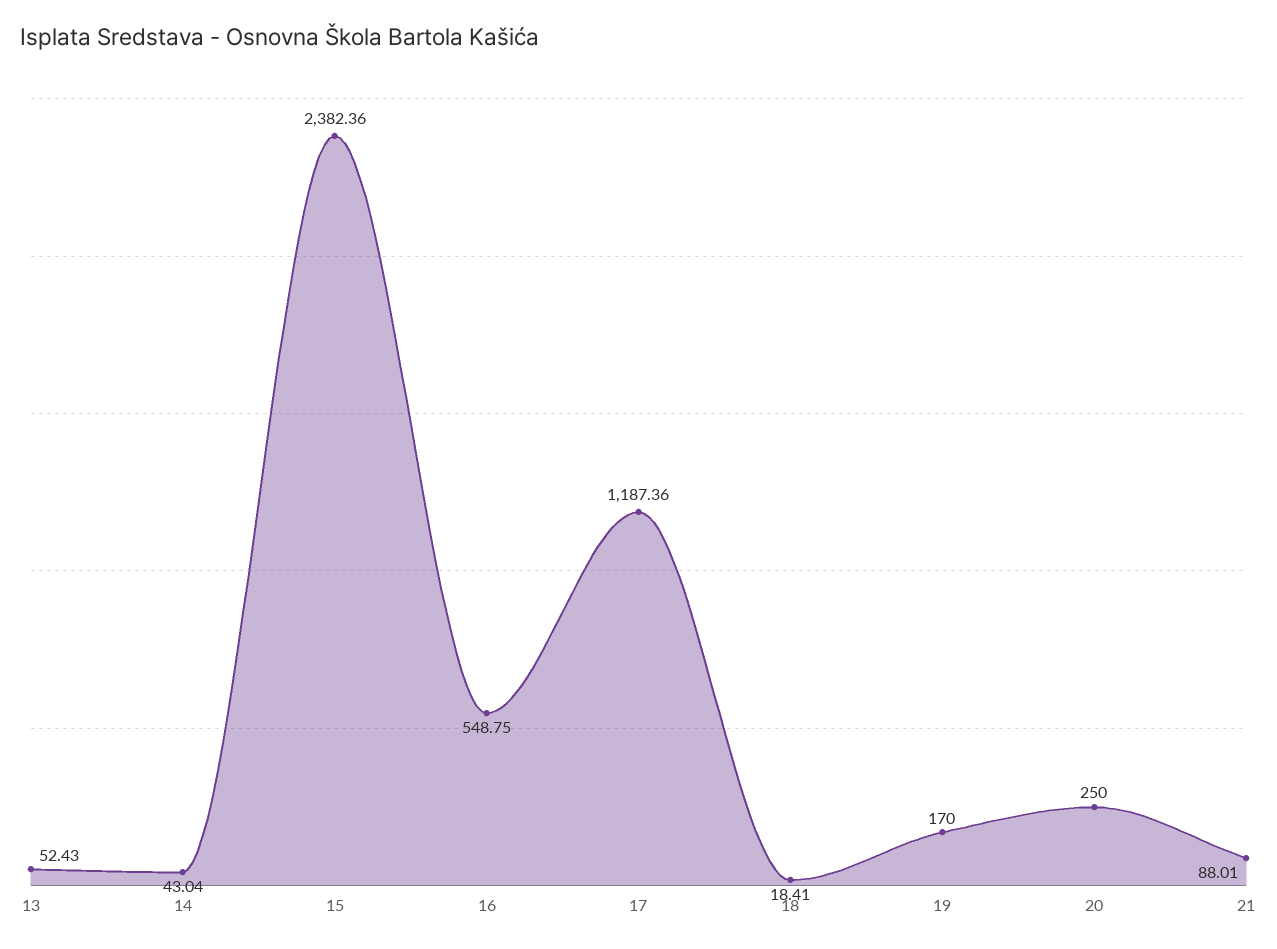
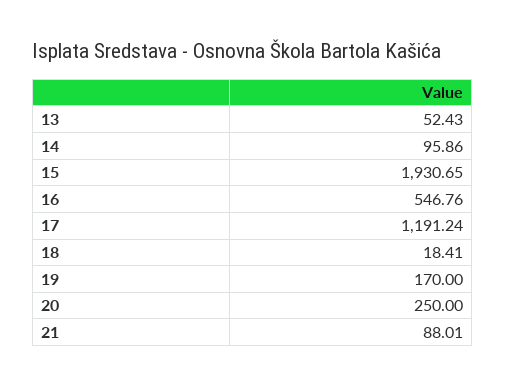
14: 43.04 -> 95.86
15: 2382.36 -> 1930.65
16: 548.75 -> 546.76
17: 1187.36 -> 1191.24

